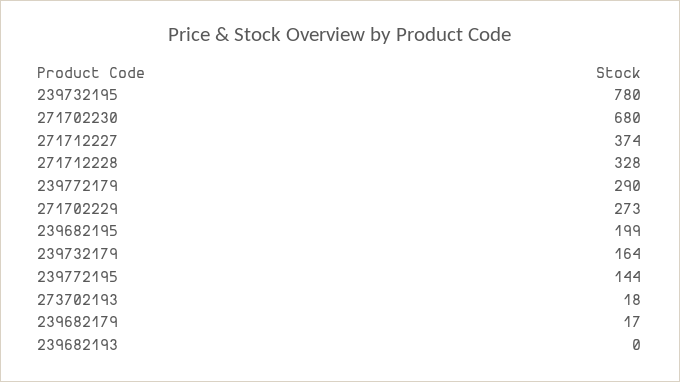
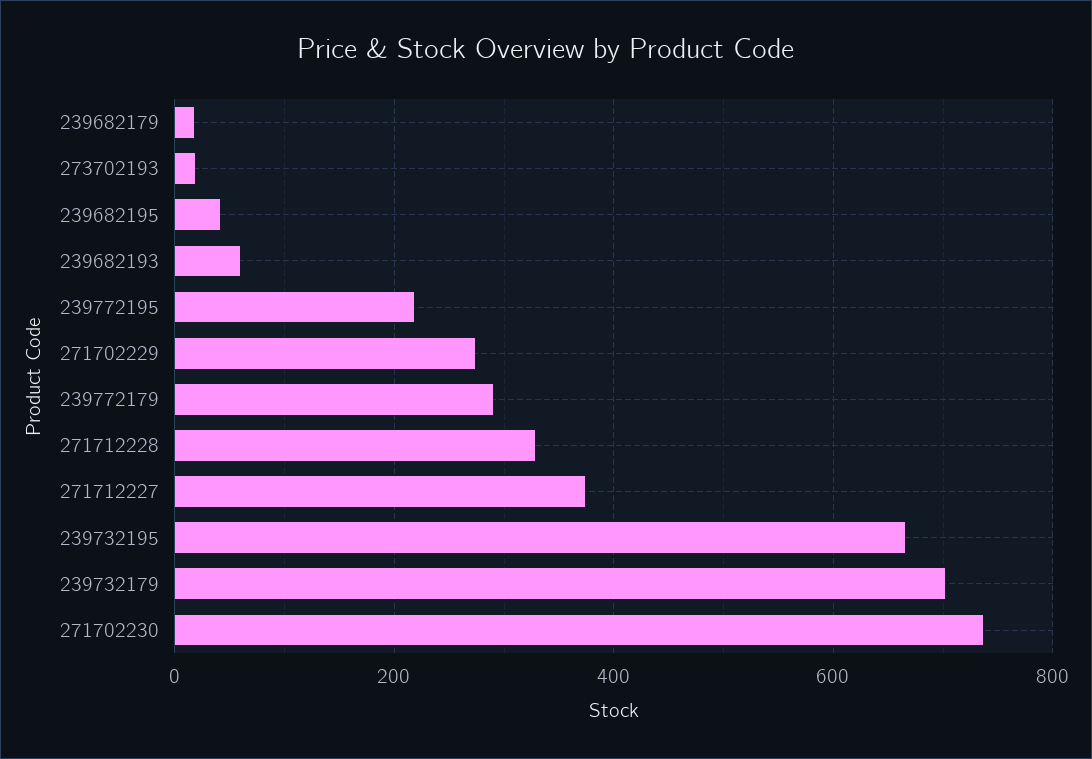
239732195: 780 -> 660
271702230: 680 -> 740
239682195: 199 -> 40
239732179: 164 -> 700
239772195: 144 -> 220
239682193: 0 -> 60

